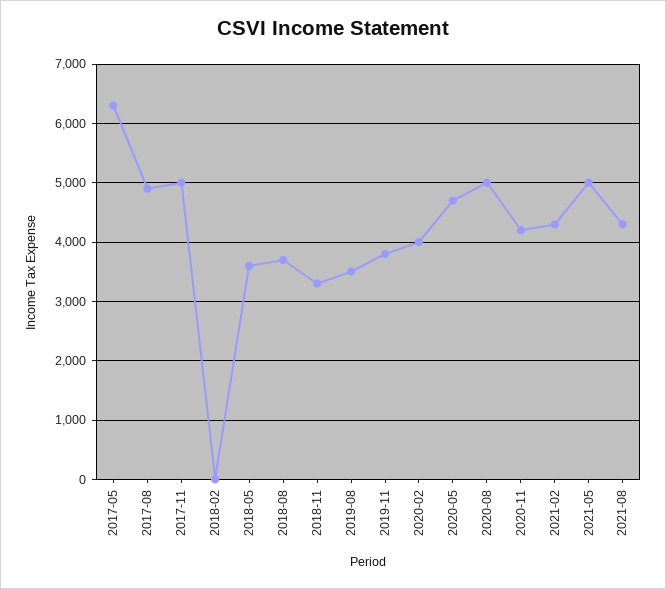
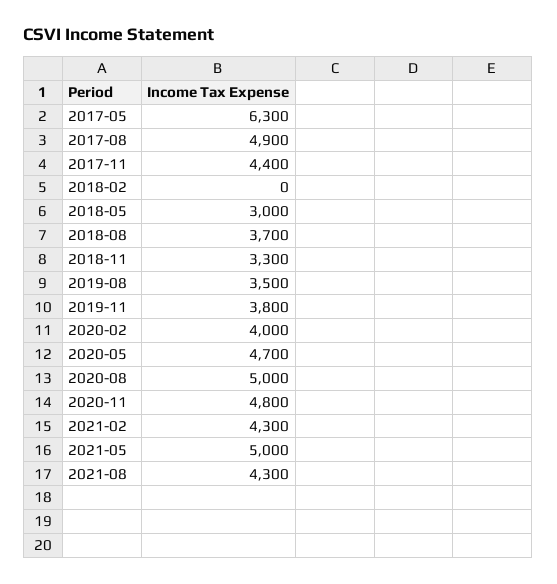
2017-11: 5000 -> 4400
2018-05: 3600 -> 3000
2020-11: 4200 -> 4800

